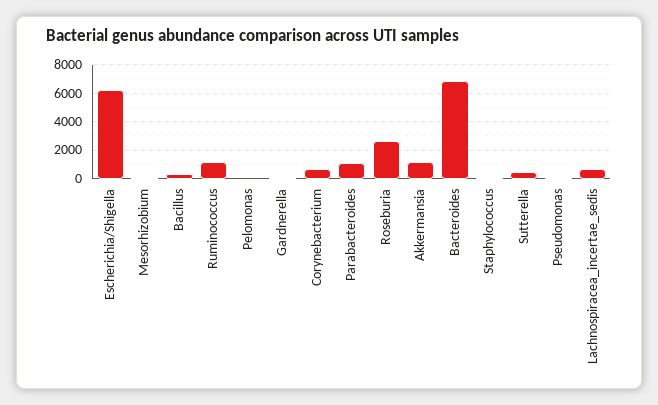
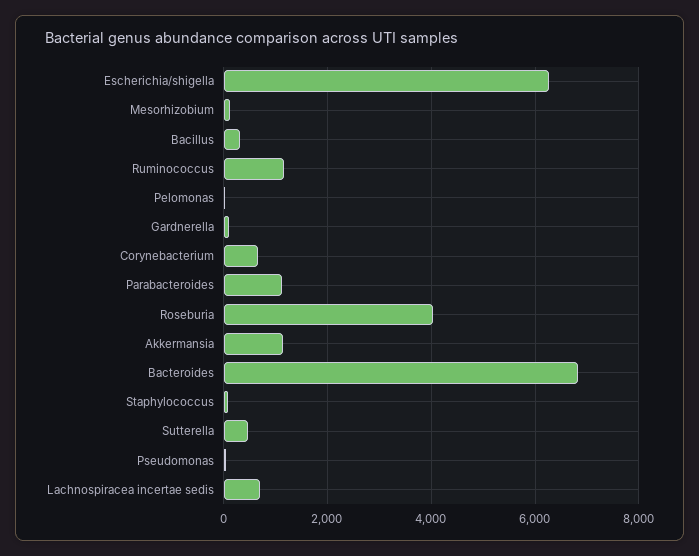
Roseburia: 2500 -> 4000

